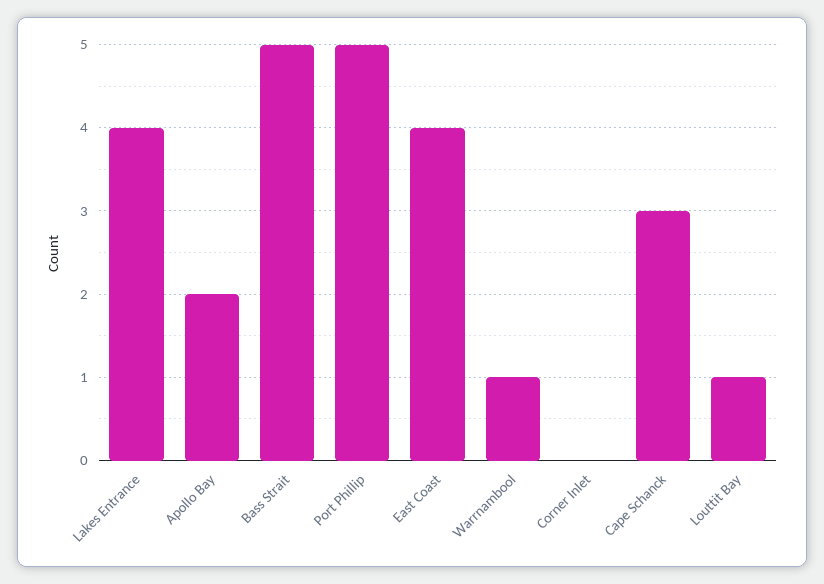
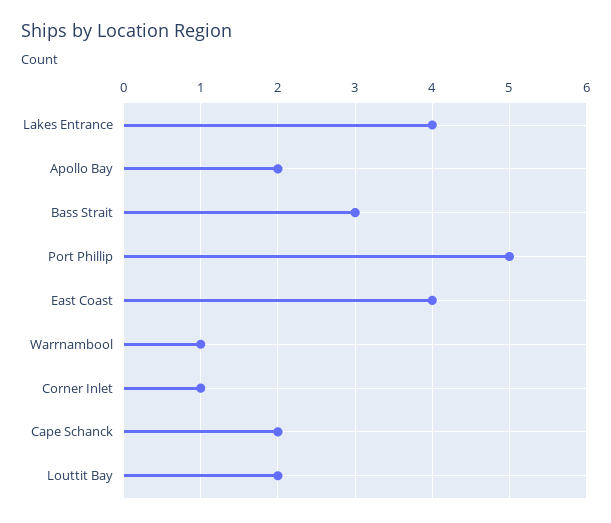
Bass Strait: 5 -> 3
Corner Inlet: 0 -> 1
Cape Schanck: 3 -> 2
Louttit Bay: 1 -> 2

